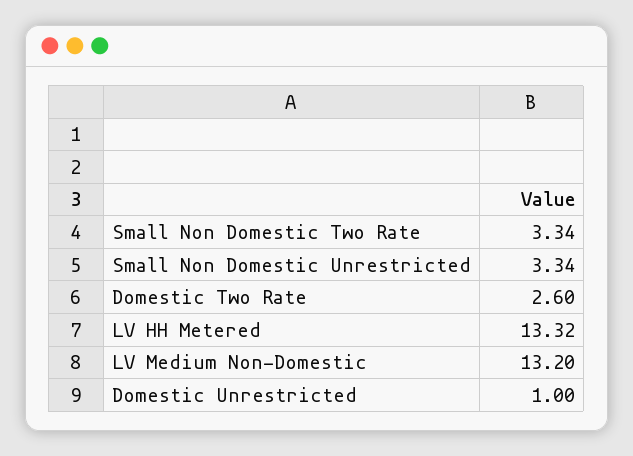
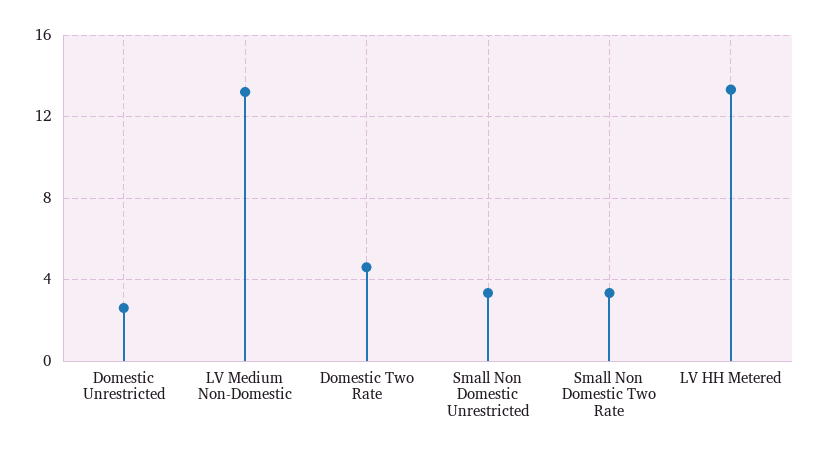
Domestic Two Rate: 2.6 -> 4.5
Domestic Unrestricted: 1 -> 2.5

